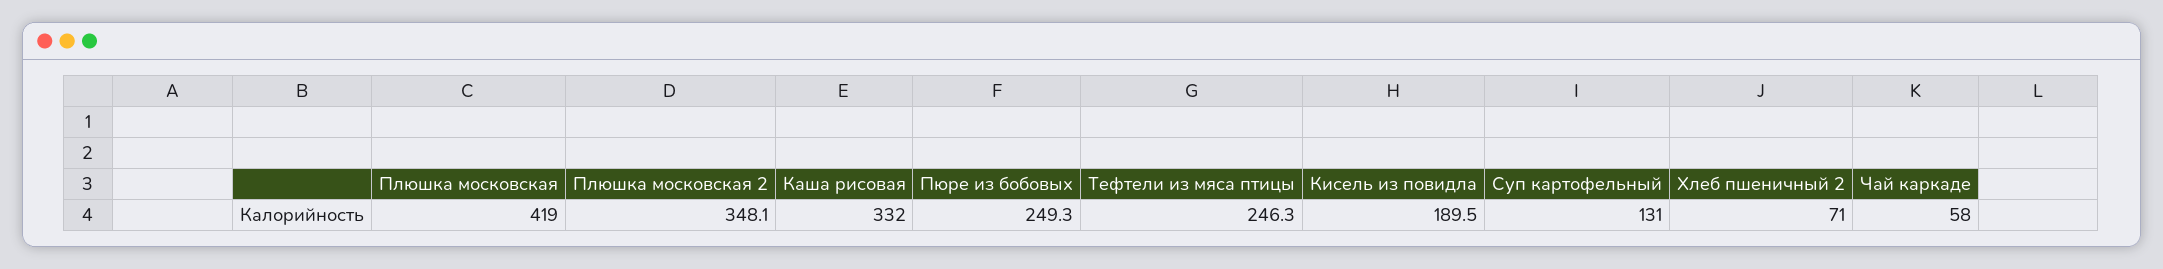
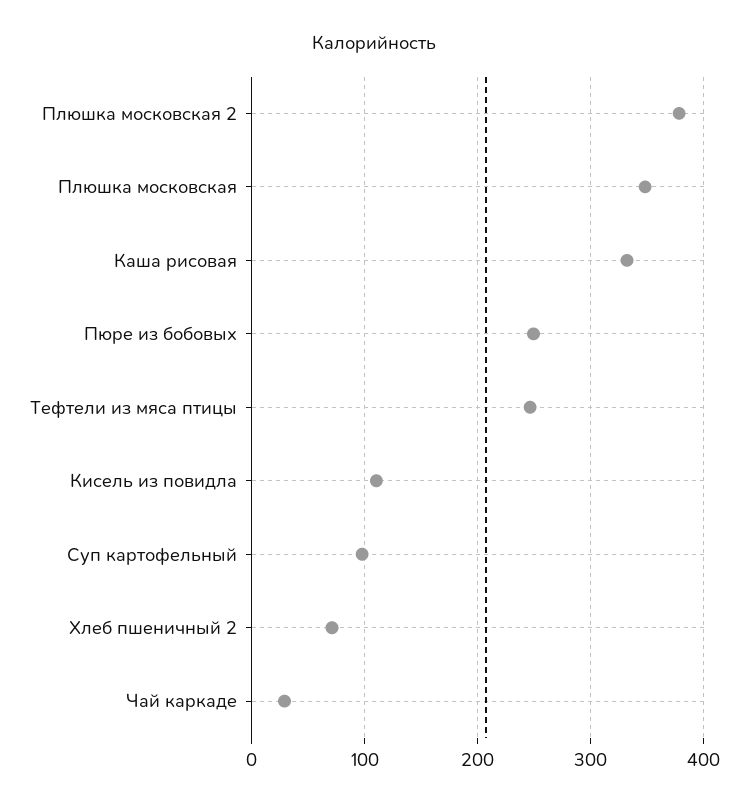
Плюшка московская: 419 -> 350
Плюшка московская 2: 348.1 -> 380
Кисель из повидла: 189.5 -> 110
Суп картофельный: 131 -> 100
Чай каркаде: 58 -> 30

